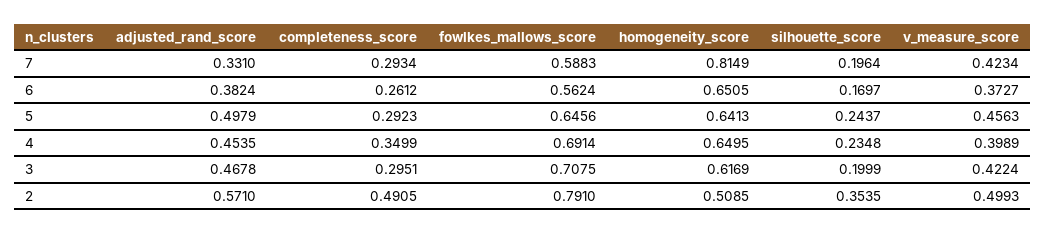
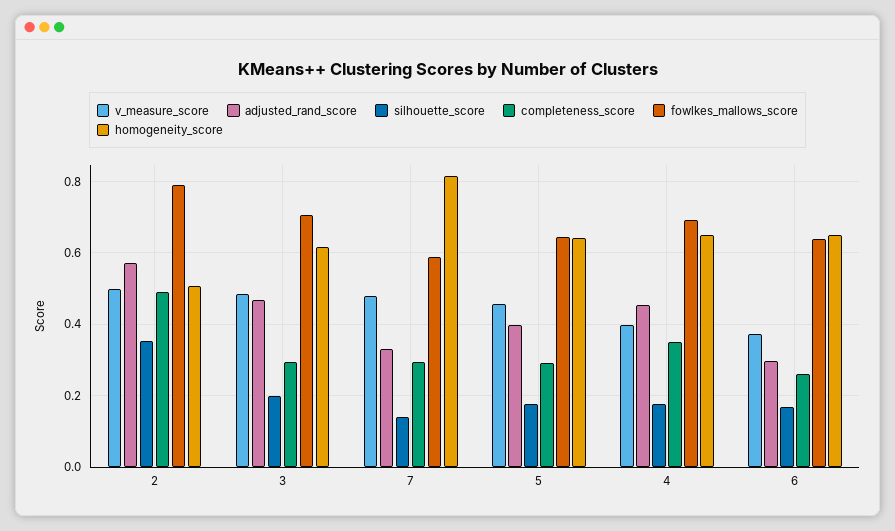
silhouette_score, 7: 0.1964 -> 0.14
v_measure_score, 7: 0.4234 -> 0.48
adjusted_rand_score, 6: 0.3824 -> 0.3
fowlkes_mallows_score, 6: 0.5624 -> 0.64
adjusted_rand_score, 5: 0.4979 -> 0.4
silhouette_score, 5: 0.2437 -> 0.18
silhouette_score, 4: 0.2348 -> 0.18
v_measure_score, 3: 0.4224 -> 0.48

